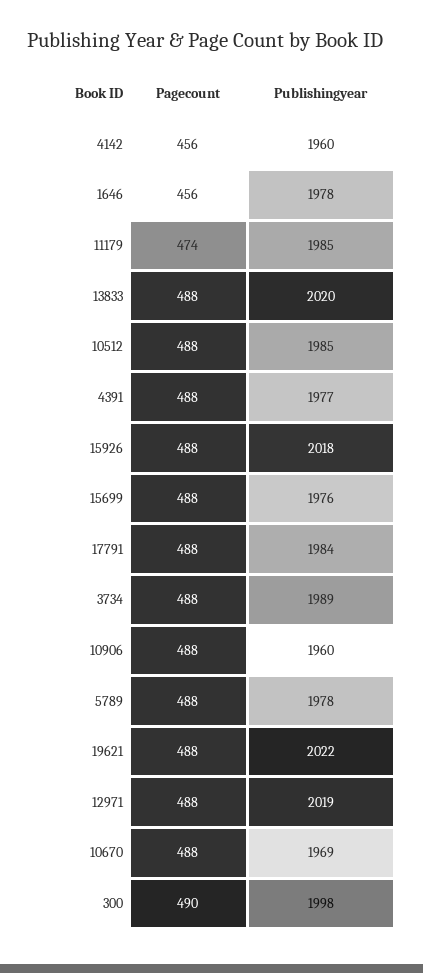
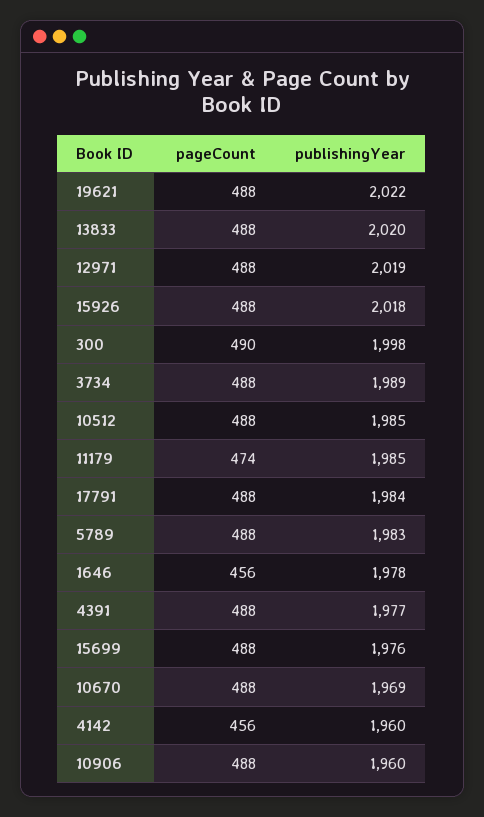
Publishingyear, 5789: 1978 -> 1983

